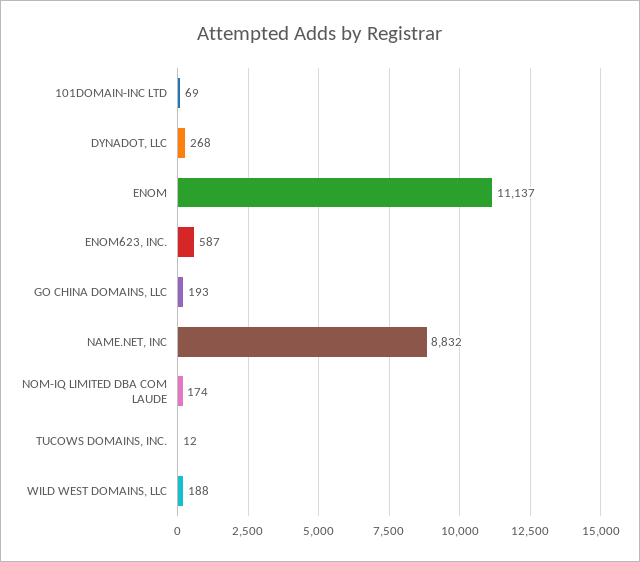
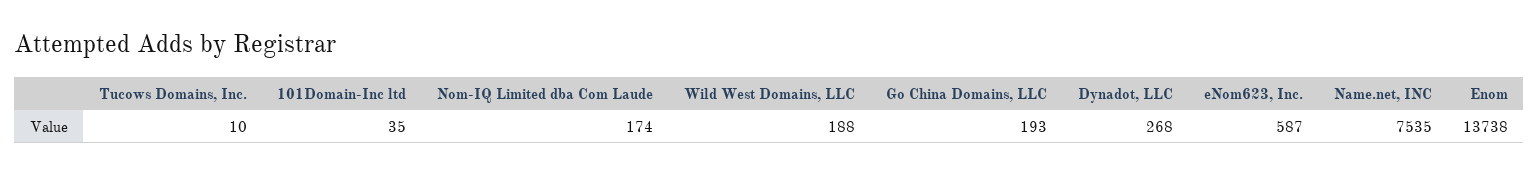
101DOMAIN-INC LTD: 69 -> 35
ENOM: 11137 -> 13738
NAME.NET, INC: 8832 -> 7535
TUCOWS DOMAINS, INC.: 12 -> 10

